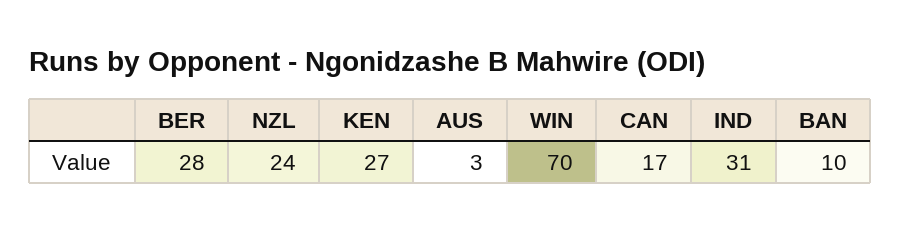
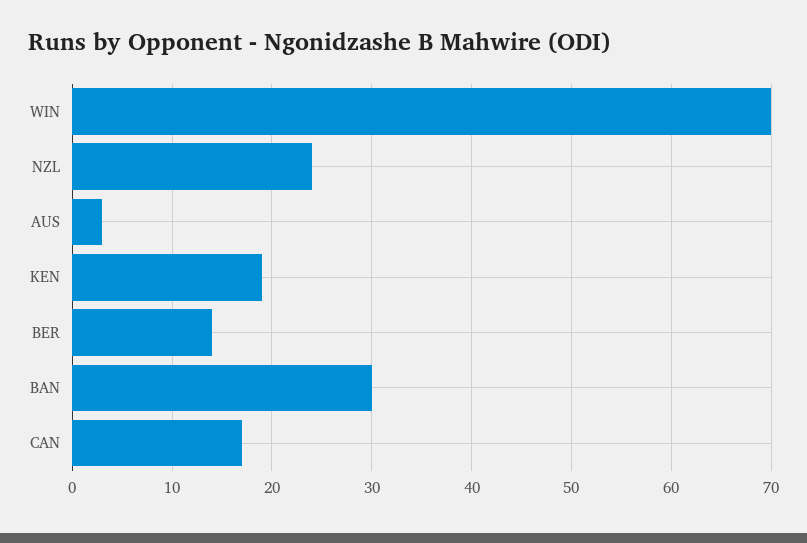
BER: 28 -> 14
KEN: 27 -> 19
IND: 31 -> none
BAN: 10 -> 30

